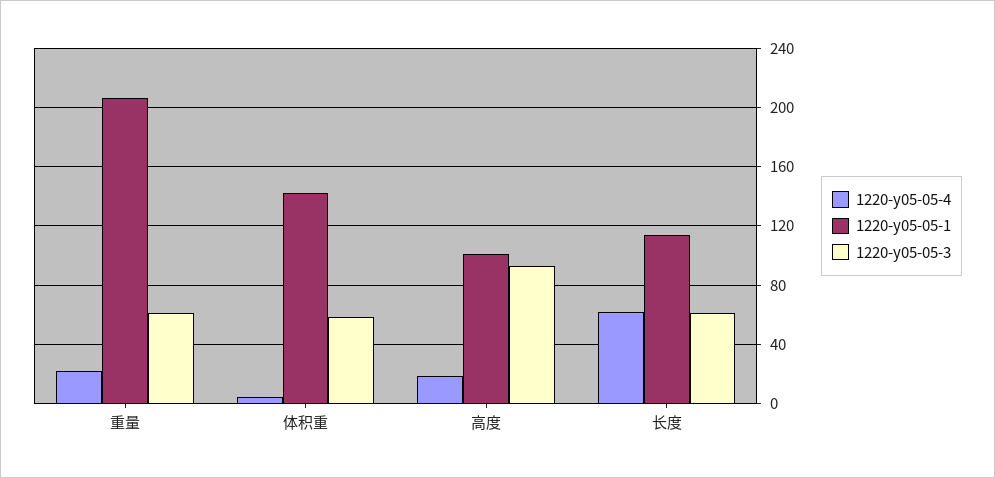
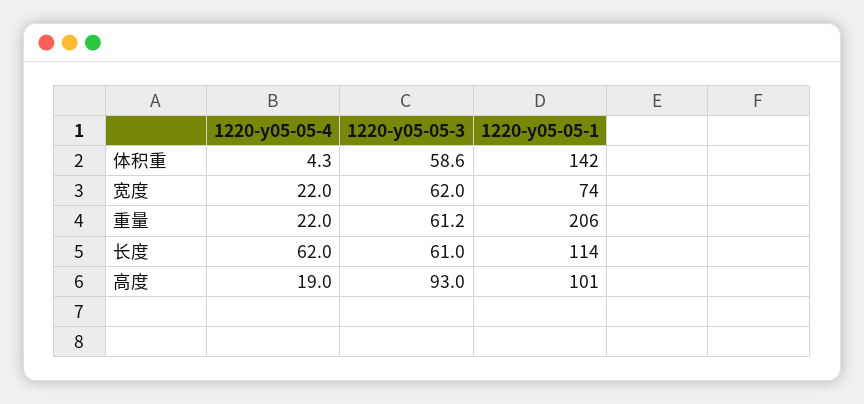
1220-y05-05-4, 宽度: none -> 22
1220-y05-05-3, 宽度: none -> 62
1220-y05-05-1, 宽度: none -> 74

